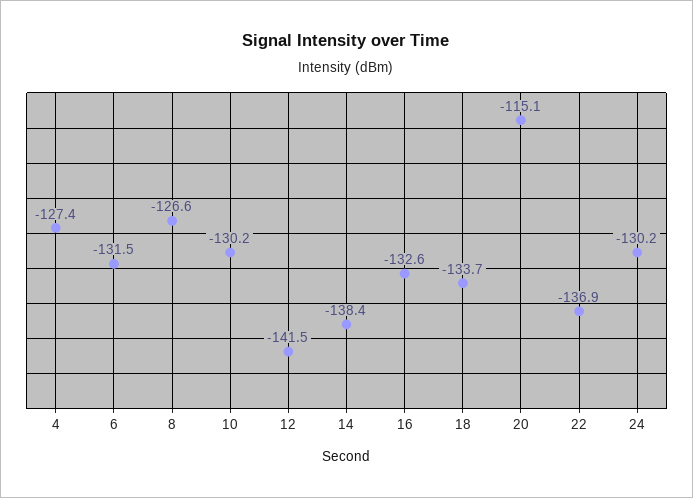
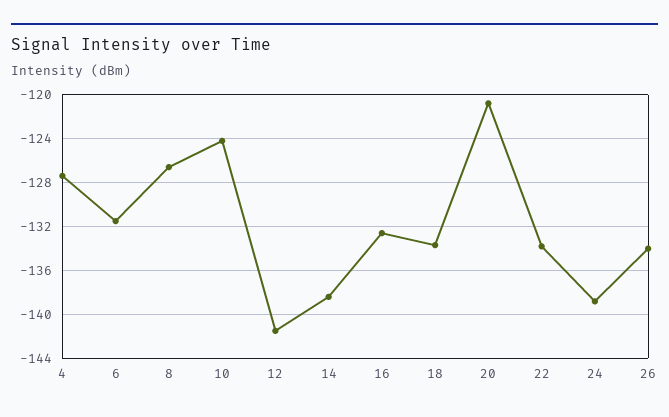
10: -130.2 -> -124
20: -115.1 -> -121
22: -136.9 -> -134
24: -130.2 -> -139
26: none -> -134

